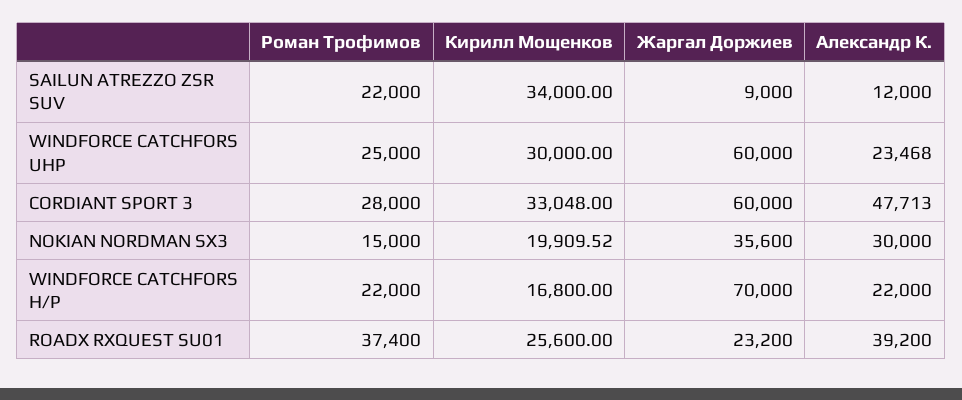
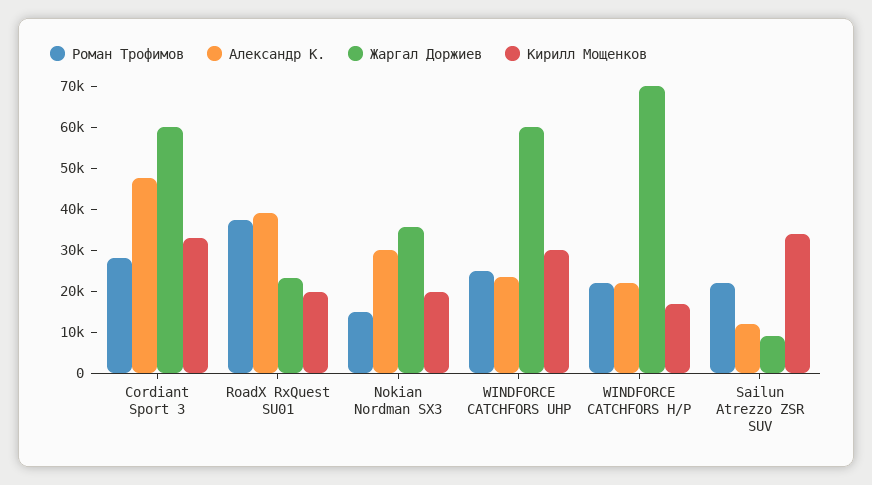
Кирилл Мощенков, ROADX RXQUEST SU01: 25600 -> 20000

